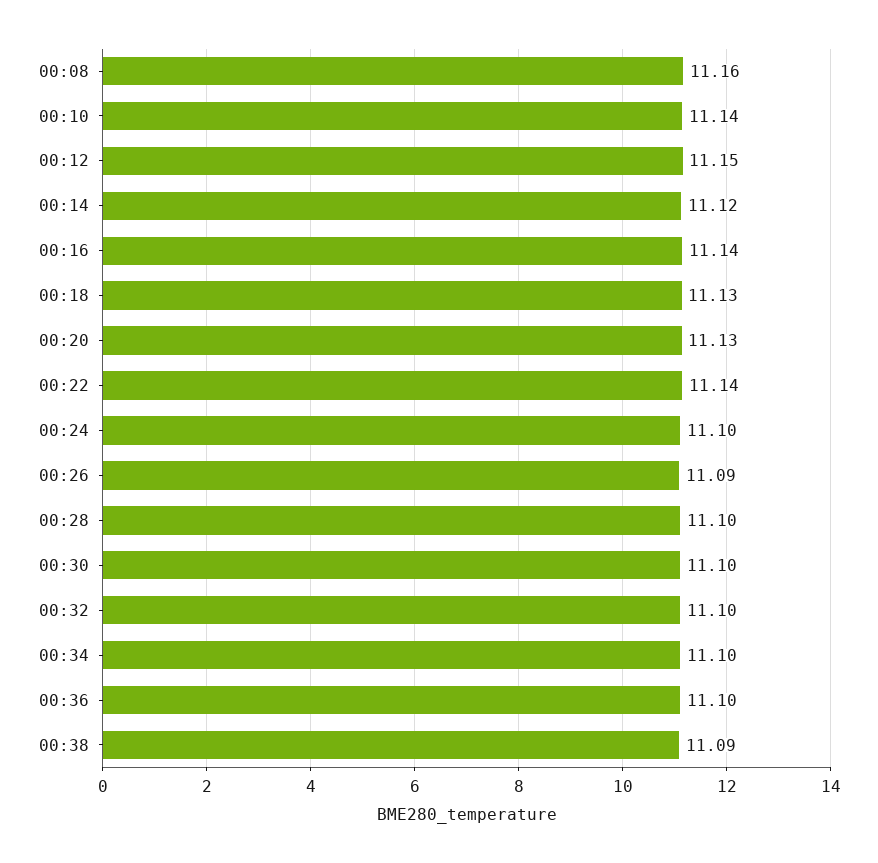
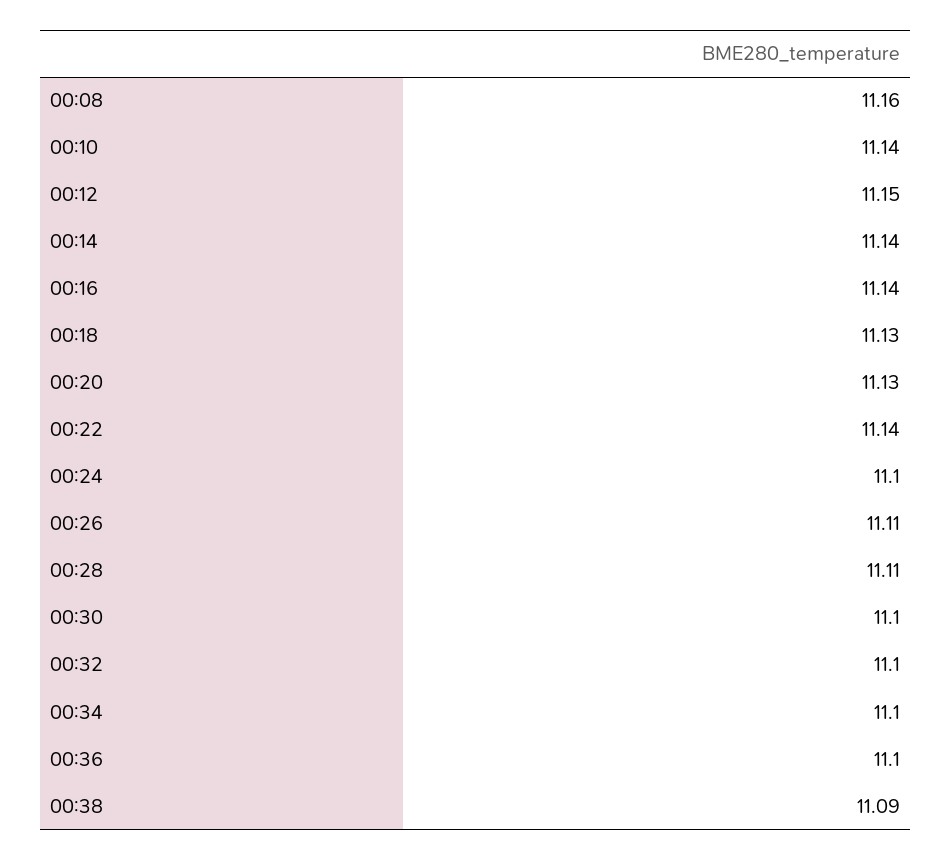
00:14: 11.12 -> 11.14
00:26: 11.09 -> 11.11
00:28: 11.1 -> 11.11

